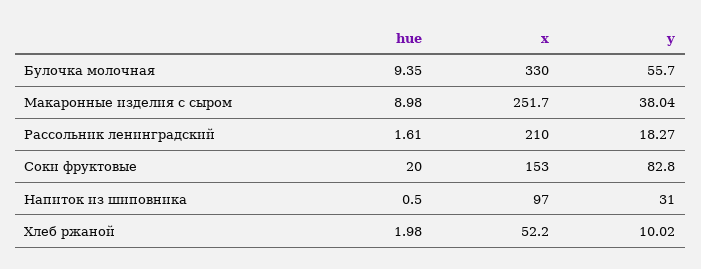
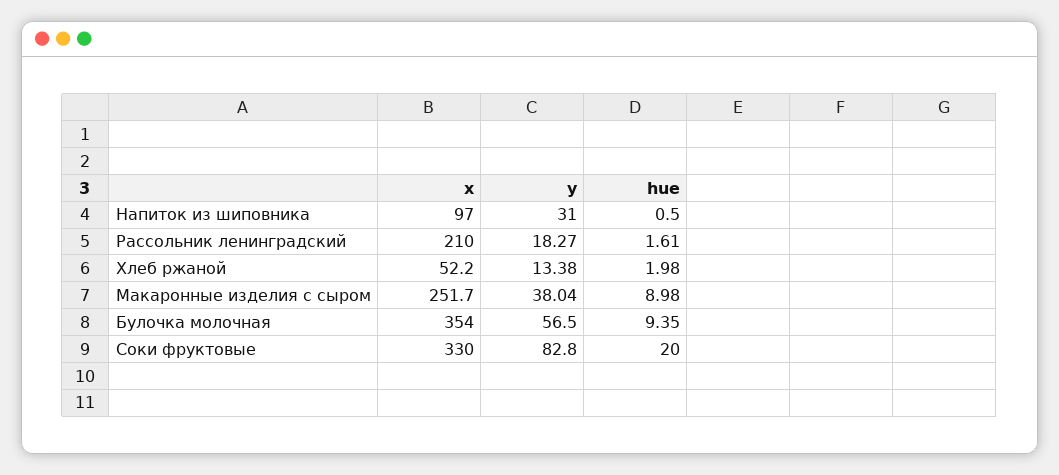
x, Булочка молочная: 330 -> 354
y, Булочка молочная: 55.7 -> 56.5
x, Соки фруктовые: 153 -> 330
y, Хлеб ржаной: 10.02 -> 13.38

